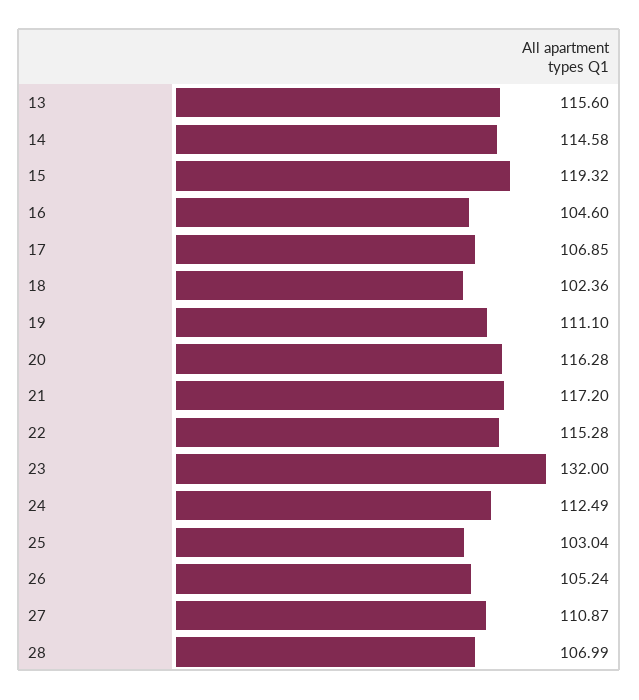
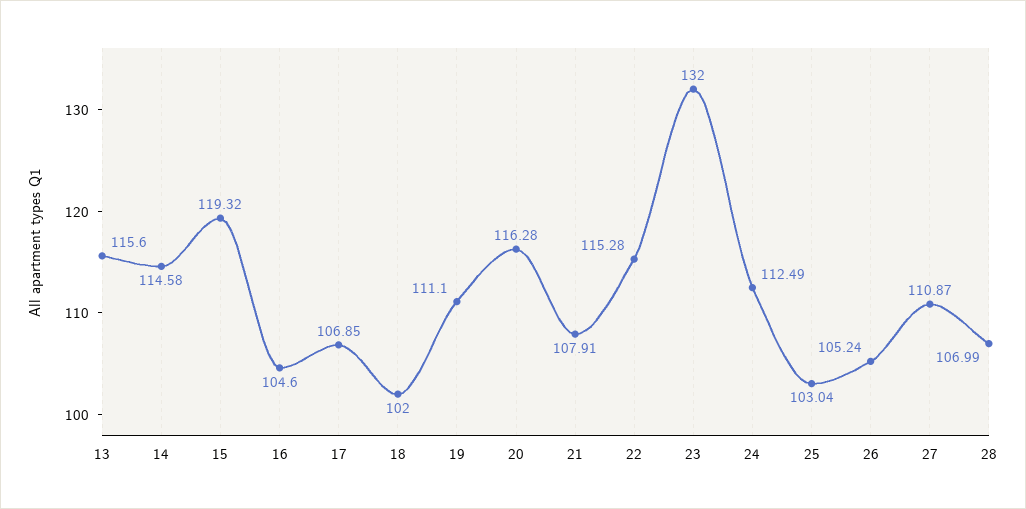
18: 102.36 -> 102
21: 117.2 -> 107.91

